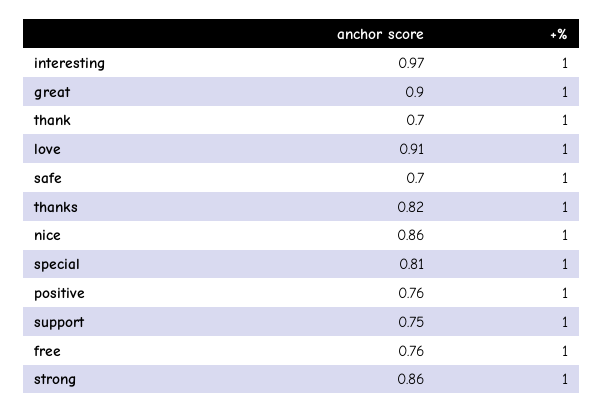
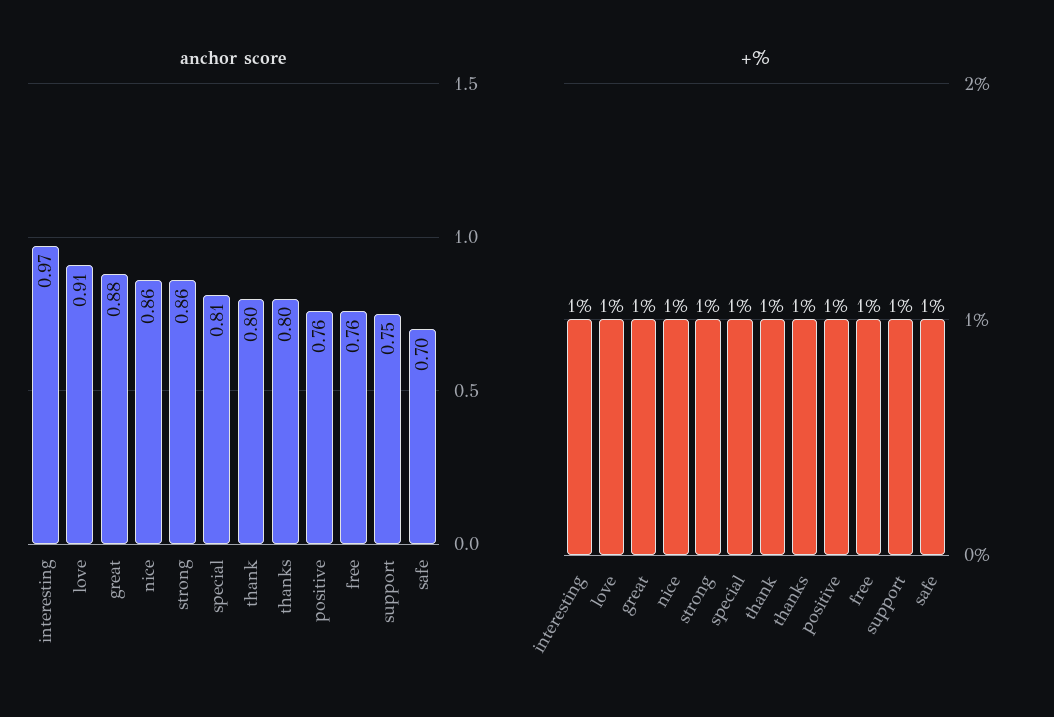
anchor score, great: 0.9 -> 0.88
anchor score, thank: 0.7 -> 0.8
anchor score, thanks: 0.82 -> 0.8

